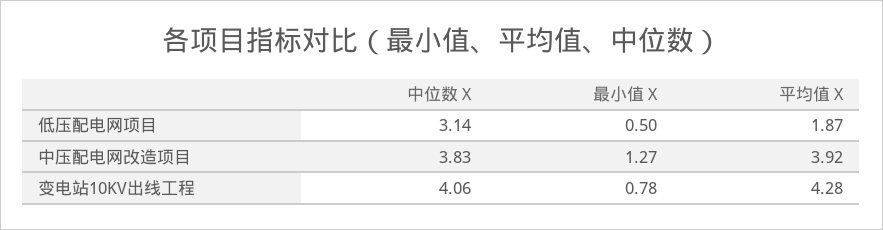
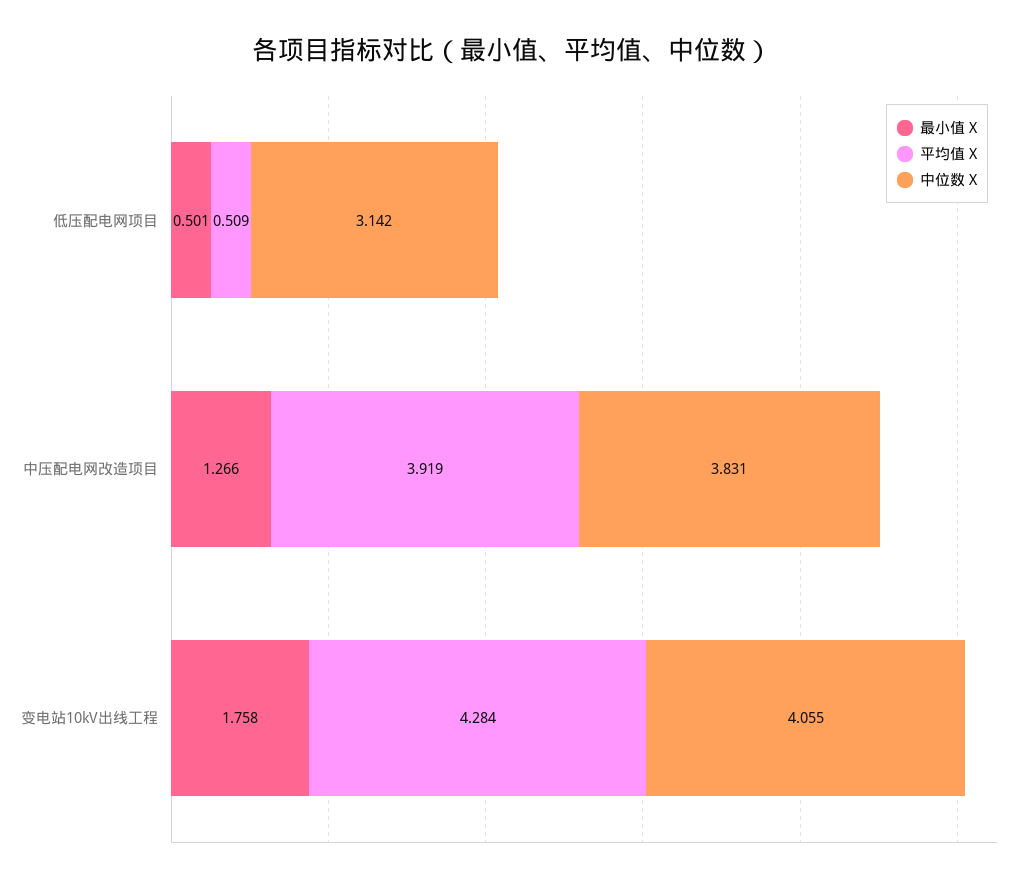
平均值 X, 低压配电网项目: 1.87 -> 0.509
最小值 X, 变电站10KV出线工程: 0.78 -> 1.758

